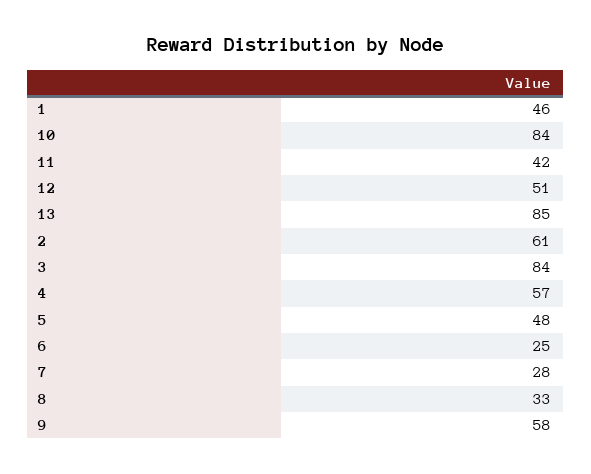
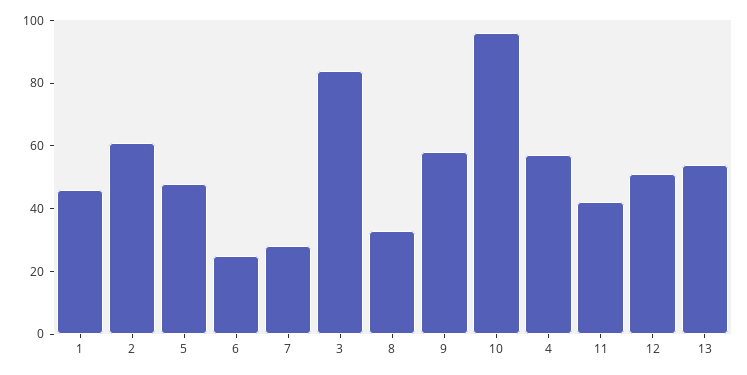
10: 84 -> 95
13: 85 -> 55

